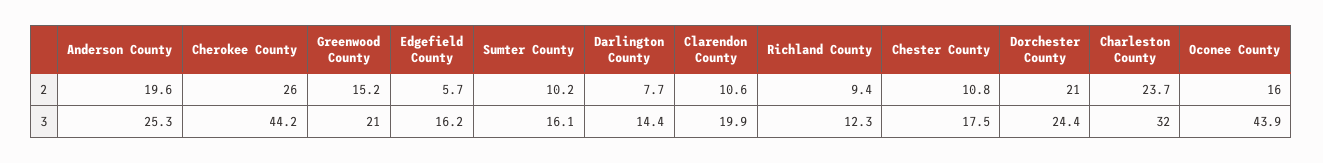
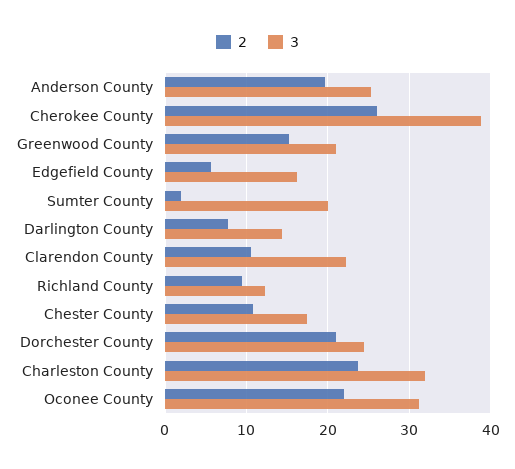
2, Sumter County: 10.2 -> 2
2, Oconee County: 16 -> 22
3, Cherokee County: 44.2 -> 39
3, Sumter County: 16.1 -> 20
3, Clarendon County: 19.9 -> 22
3, Oconee County: 43.9 -> 31

